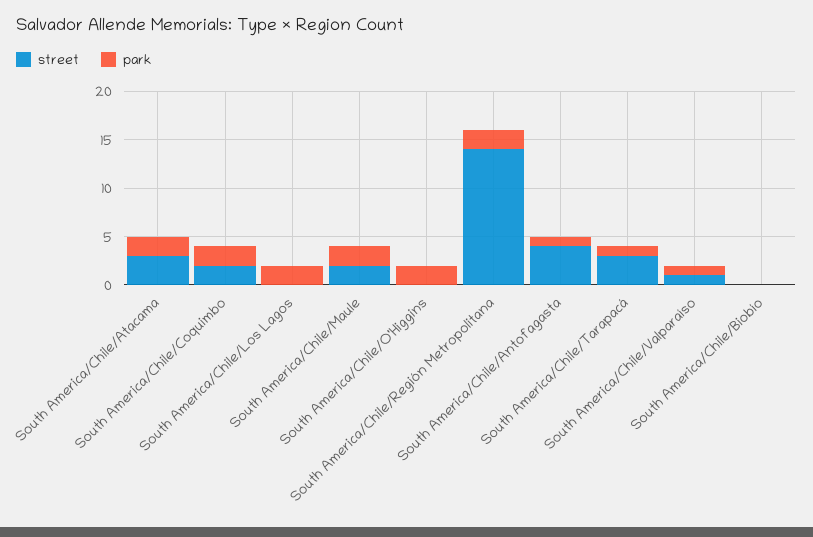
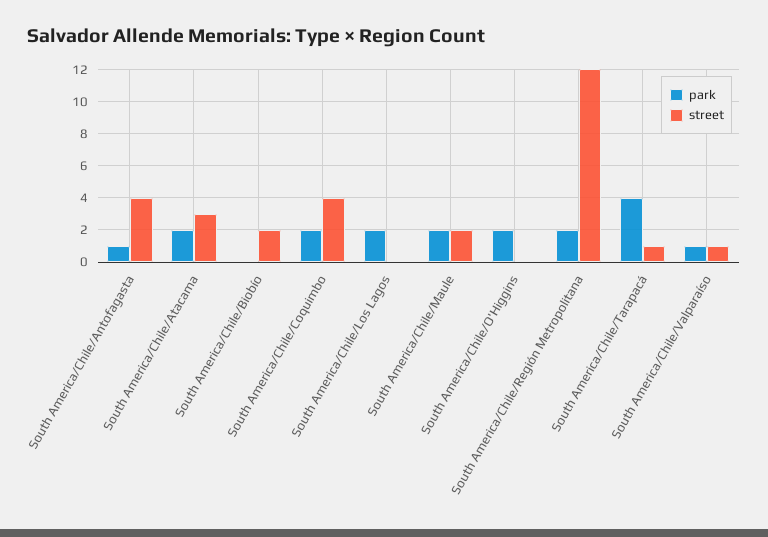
street, South America/Chile/Coquimbo: 2 -> 4
street, South America/Chile/Región Metropolitana: 14 -> 12
street, South America/Chile/Tarapacá: 3 -> 1
park, South America/Chile/Tarapacá: 1 -> 4
street, South America/Chile/Biobío: 0 -> 2

